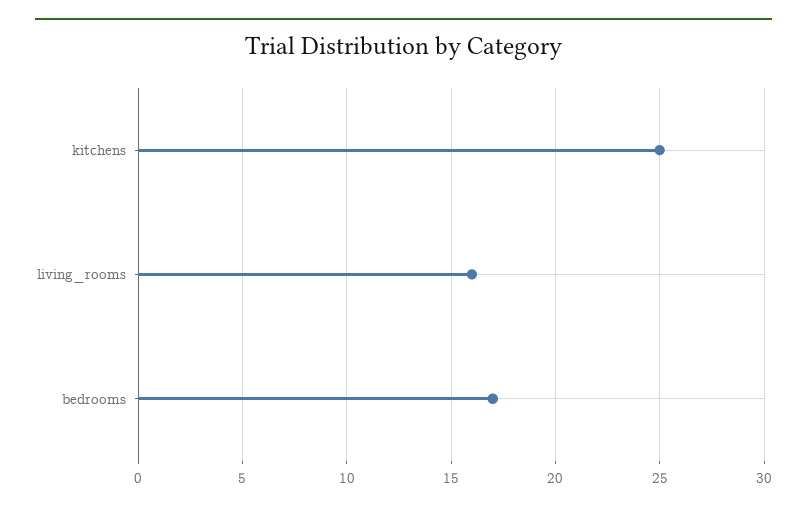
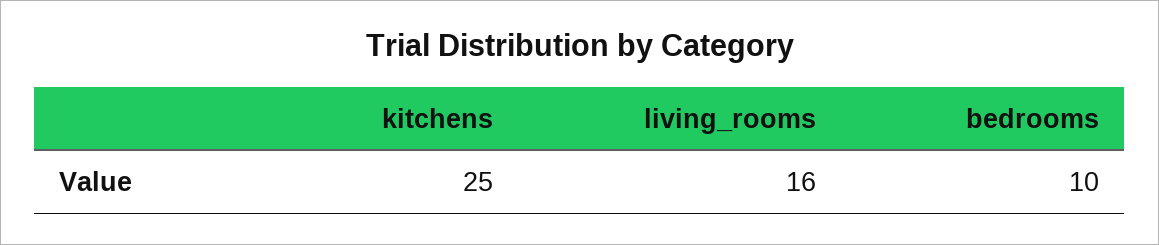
bedrooms: 17 -> 10

